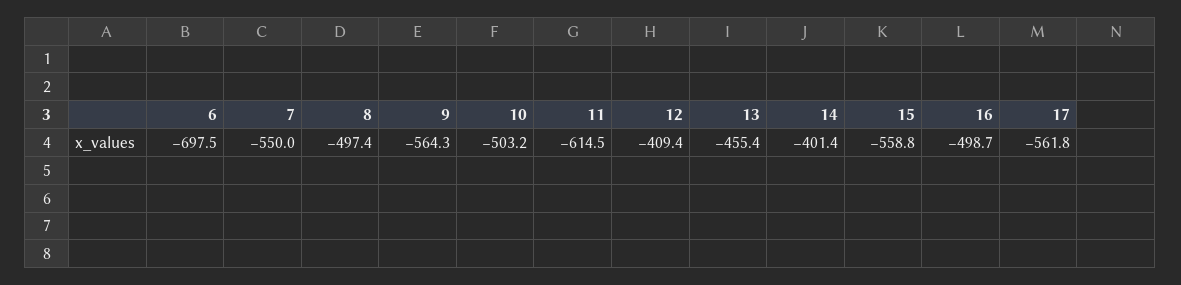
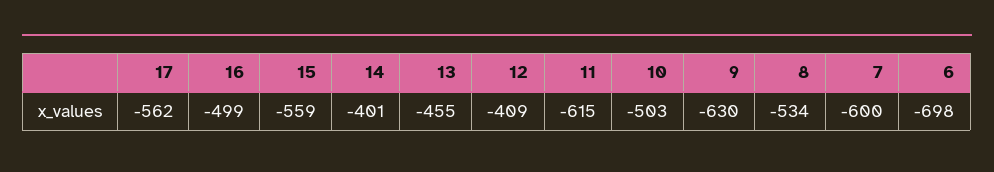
7: -550 -> -600
8: -497.4 -> -534
9: -564.3 -> -630

